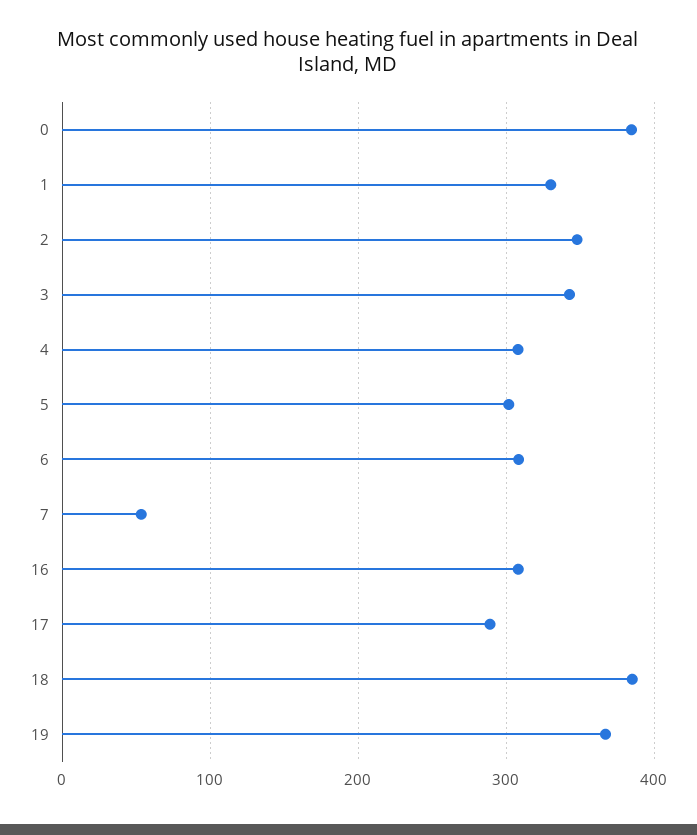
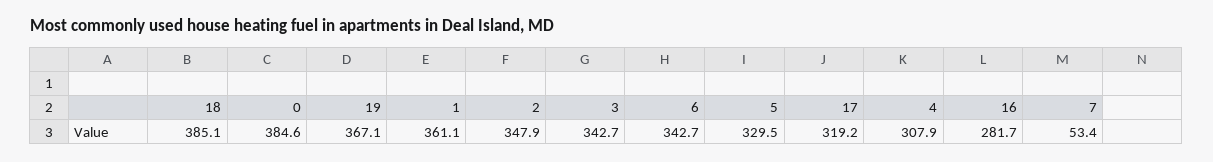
1: 330 -> 361.1
5: 300 -> 329.5
6: 310 -> 342.7
16: 310 -> 281.7
17: 290 -> 319.2

